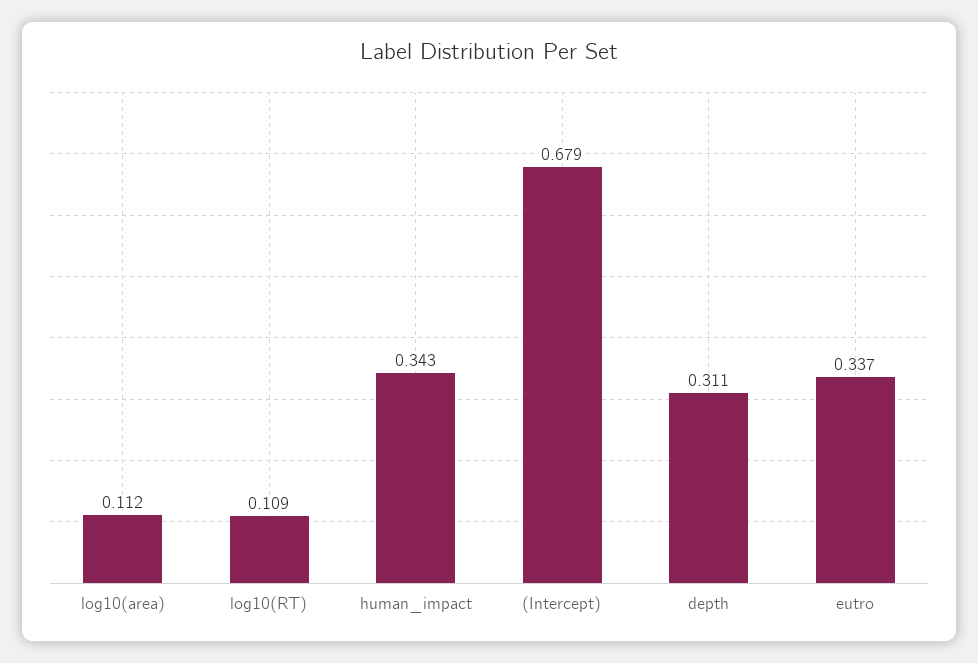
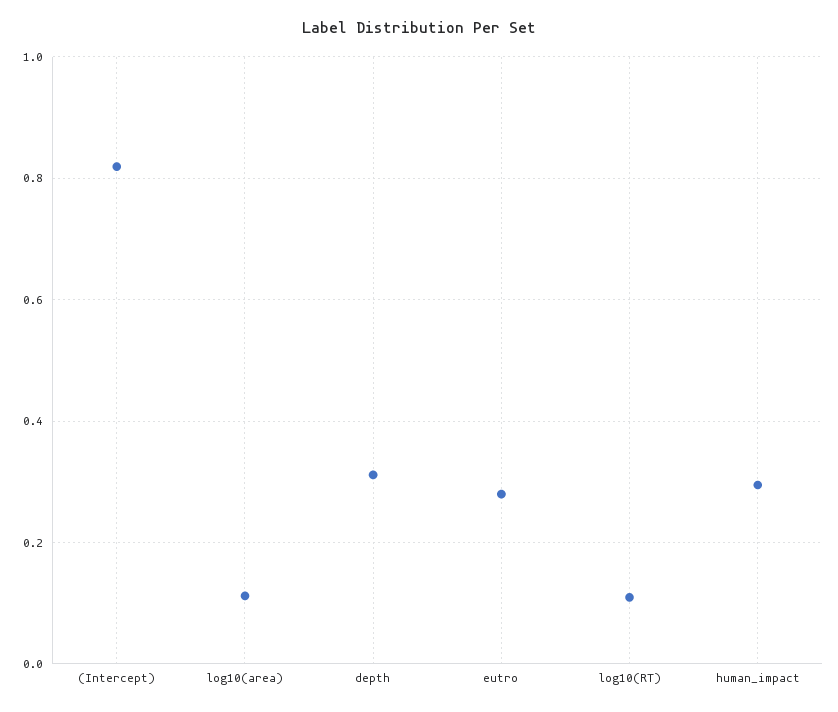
human_impact: 0.343 -> 0.3
(Intercept): 0.679 -> 0.82
eutro: 0.337 -> 0.28

